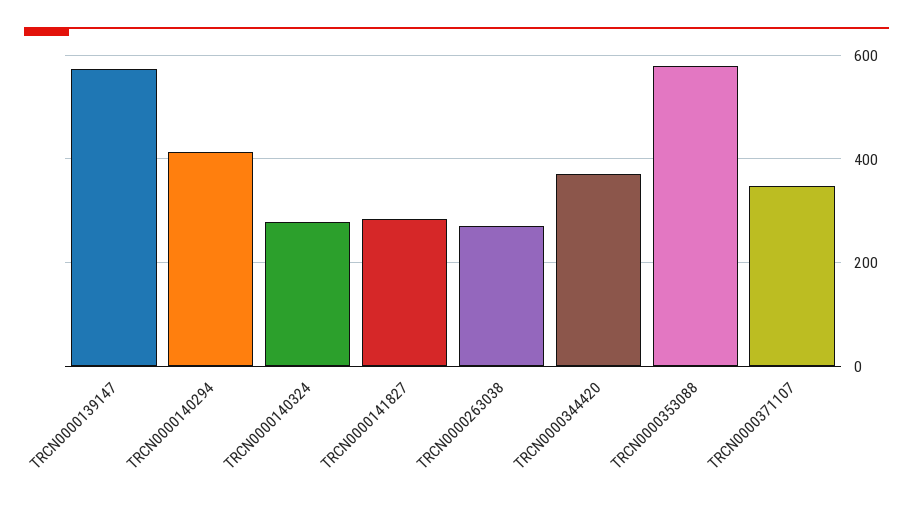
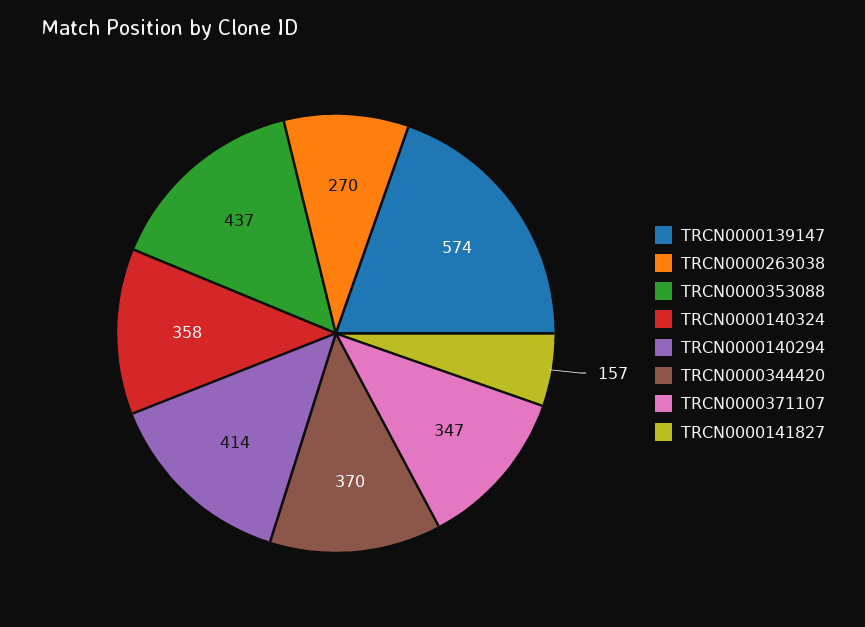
TRCN0000140324: 280 -> 358
TRCN0000141827: 280 -> 157
TRCN0000353088: 580 -> 437

